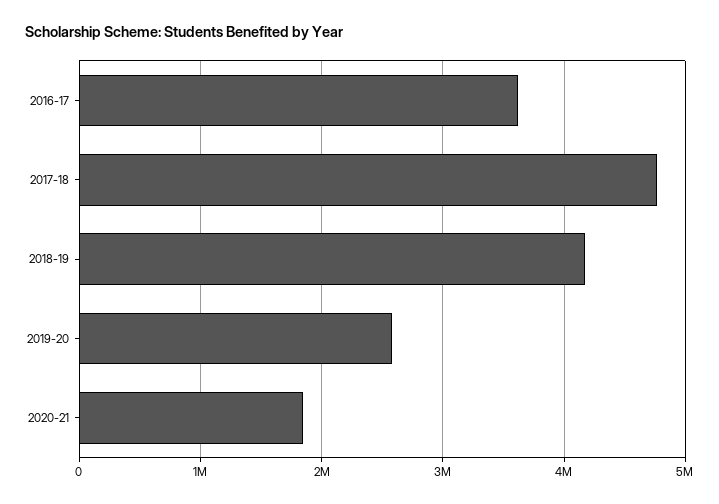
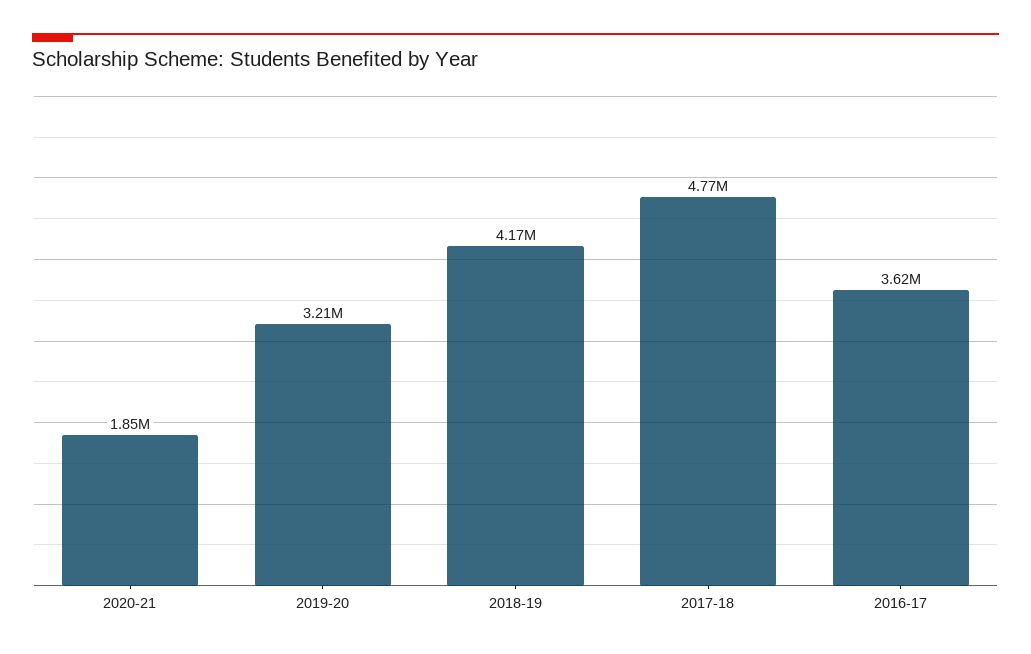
2019-20: 2600000 -> 3210000

